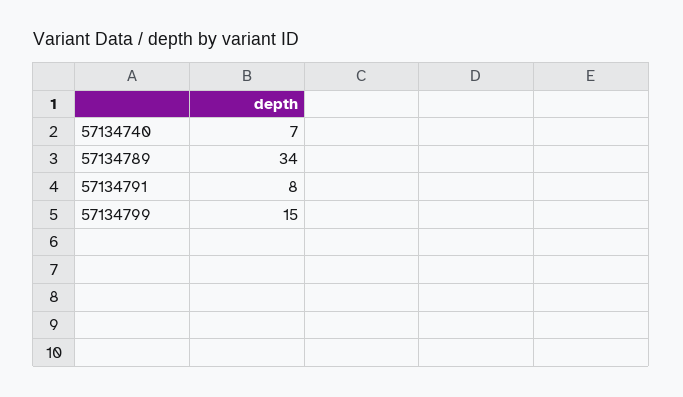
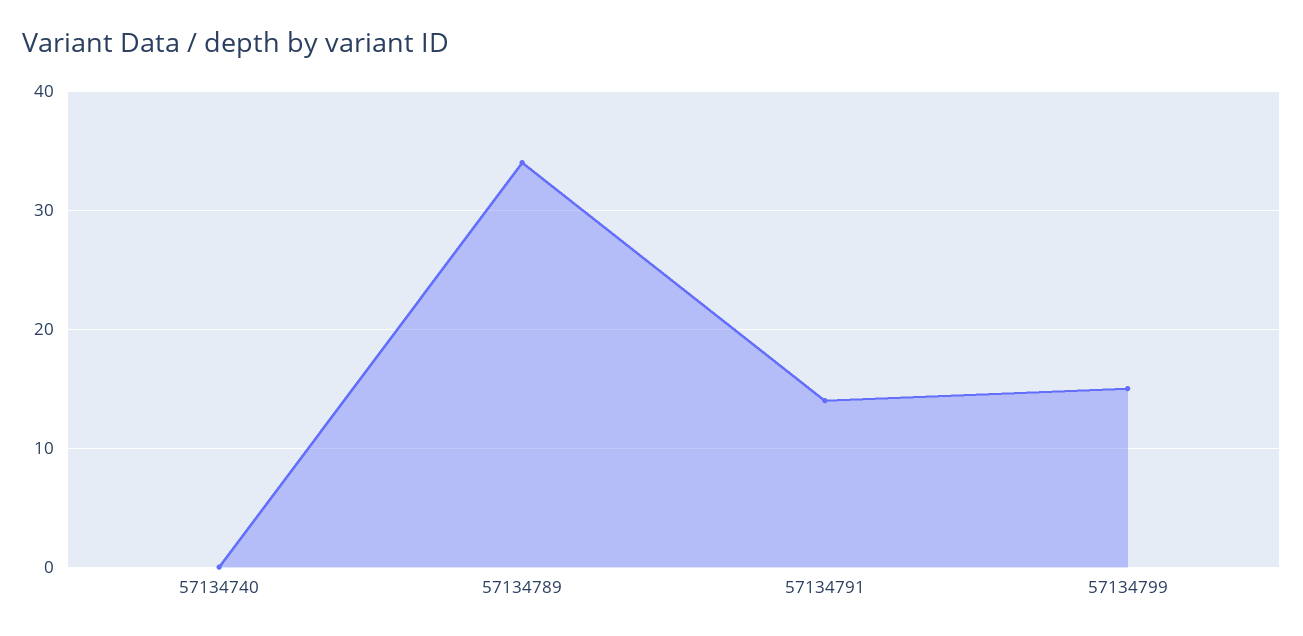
57134740: 7 -> 0
57134791: 8 -> 14

